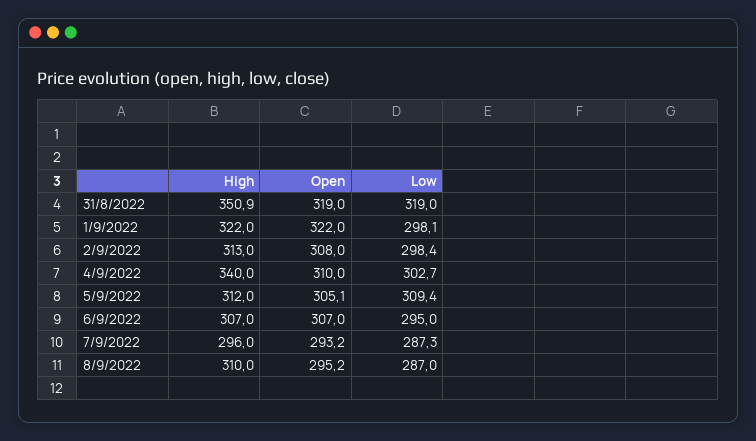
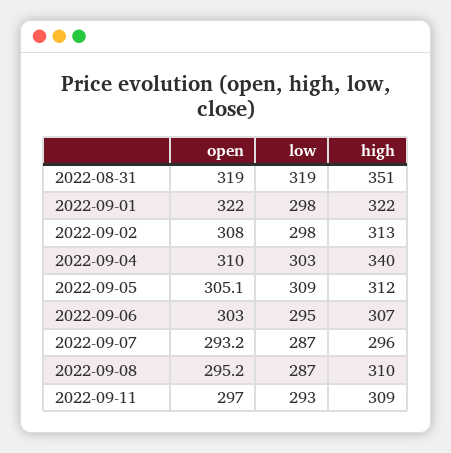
Open, 6/9/2022: 307 -> 303
Open, 2022-09-11: none -> 297
Low, 2022-09-11: none -> 293
High, 2022-09-11: none -> 309

